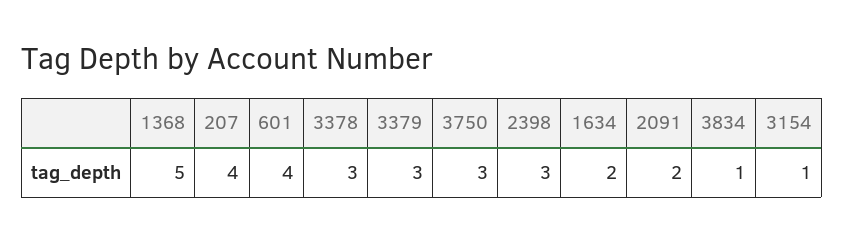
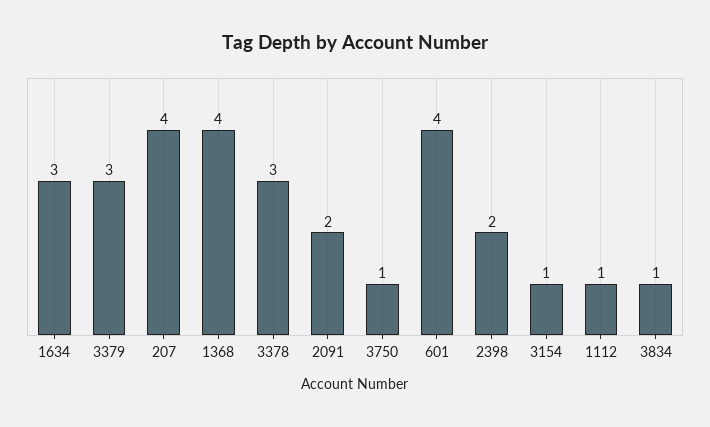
1368: 5 -> 4
3750: 3 -> 1
2398: 3 -> 2
1634: 2 -> 3
1112: none -> 1

